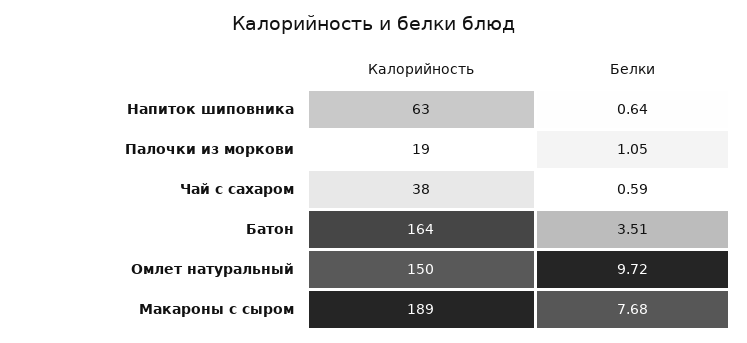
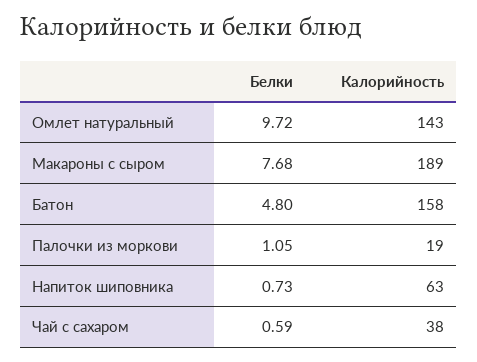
Белки, Напиток шиповника: 0.64 -> 0.73
Калорийность, Батон: 164 -> 158
Белки, Батон: 3.51 -> 4.8
Калорийность, Омлет натуральный: 150 -> 143

